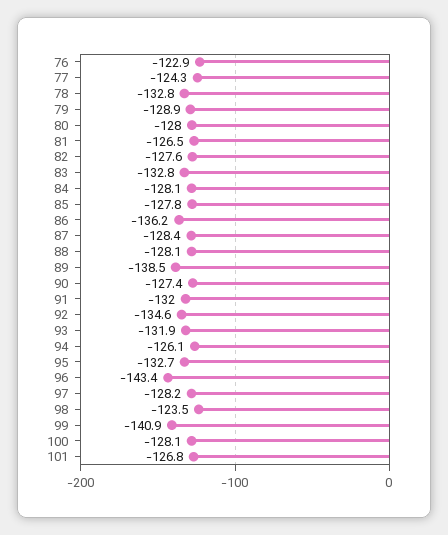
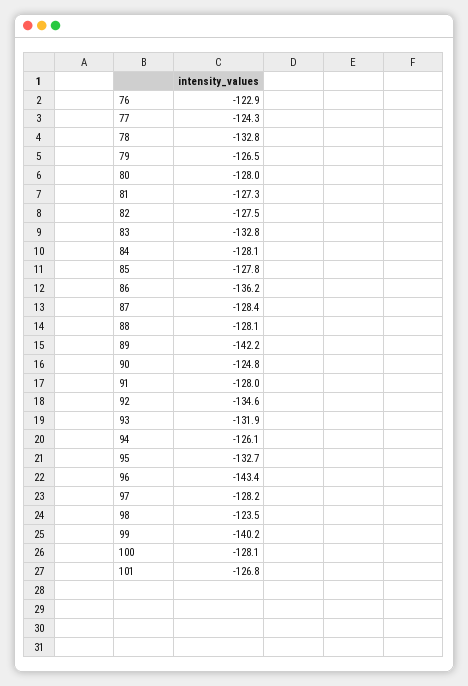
79: -128.9 -> -126.5
81: -126.5 -> -127.3
82: -127.6 -> -127.5
89: -138.5 -> -142.2
90: -127.4 -> -124.8
91: -132 -> -128
99: -140.9 -> -140.2

